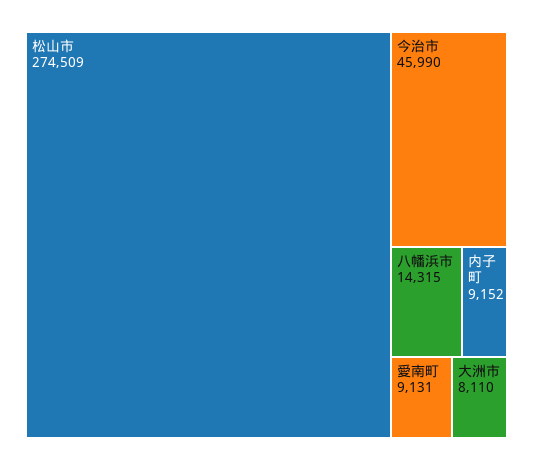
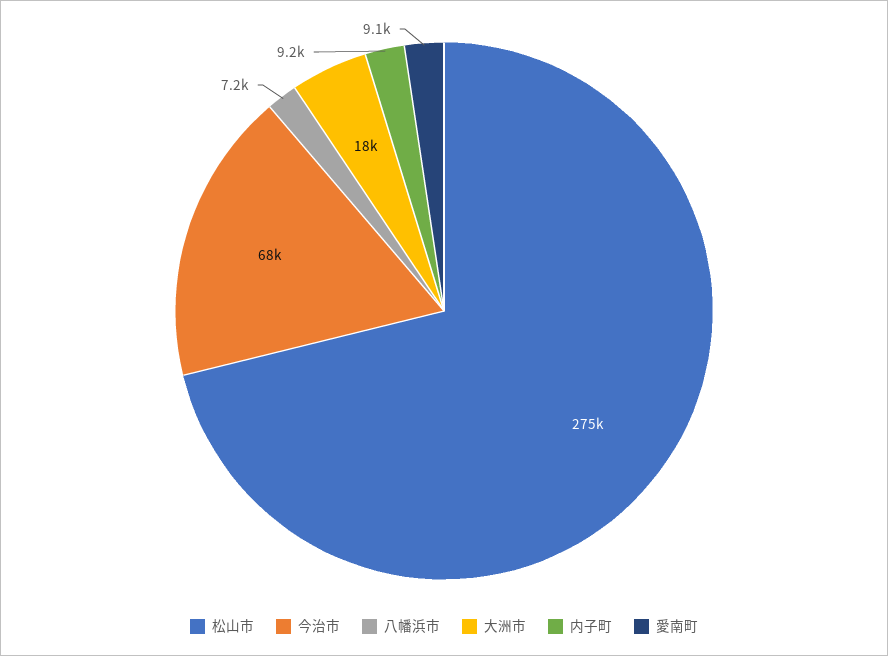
今治市: 45990 -> 68000
八幡浜市: 14315 -> 7200
大洲市: 8110 -> 18000

